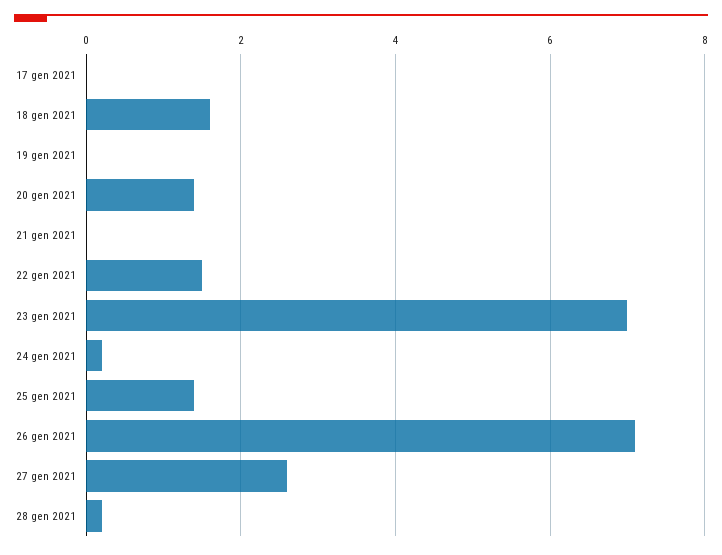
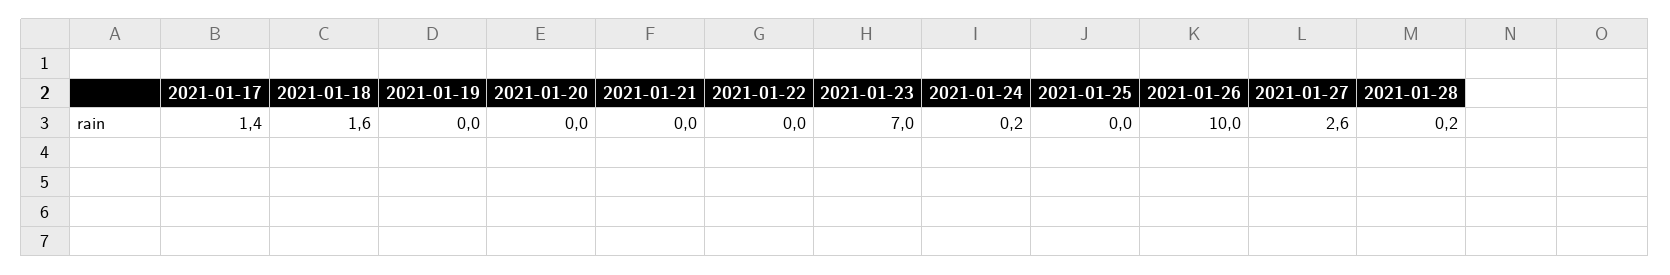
17 gen 2021: 0 -> 1.4
20 gen 2021: 1.5 -> 0
22 gen 2021: 1.5 -> 0
25 gen 2021: 1.5 -> 0
26 gen 2021: 7 -> 10

